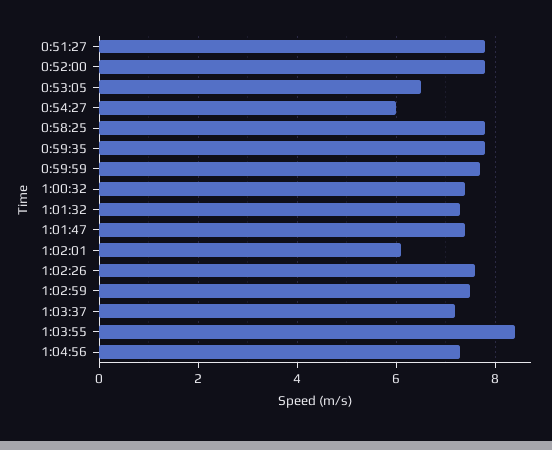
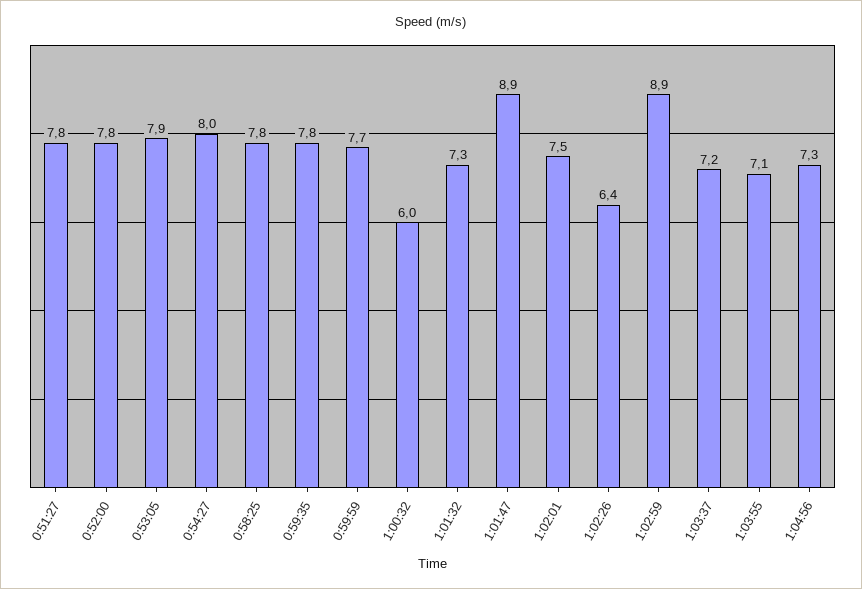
0:53:05: 6.5 -> 7.9
0:54:27: 6 -> 8
1:00:32: 7.5 -> 6
1:01:47: 7.5 -> 8.9
1:02:01: 6 -> 7.5
1:02:26: 7.5 -> 6.4
1:02:59: 7.5 -> 8.9
1:03:55: 8.5 -> 7.1

